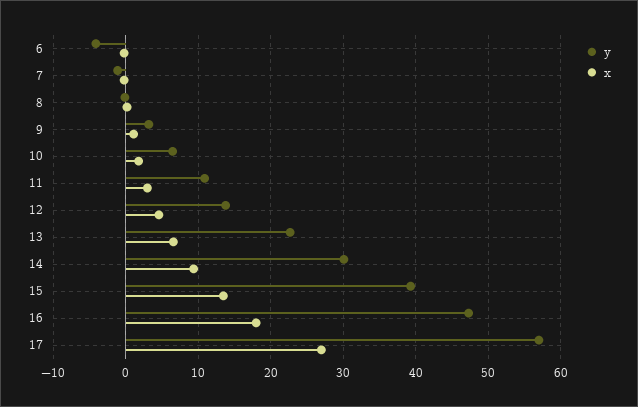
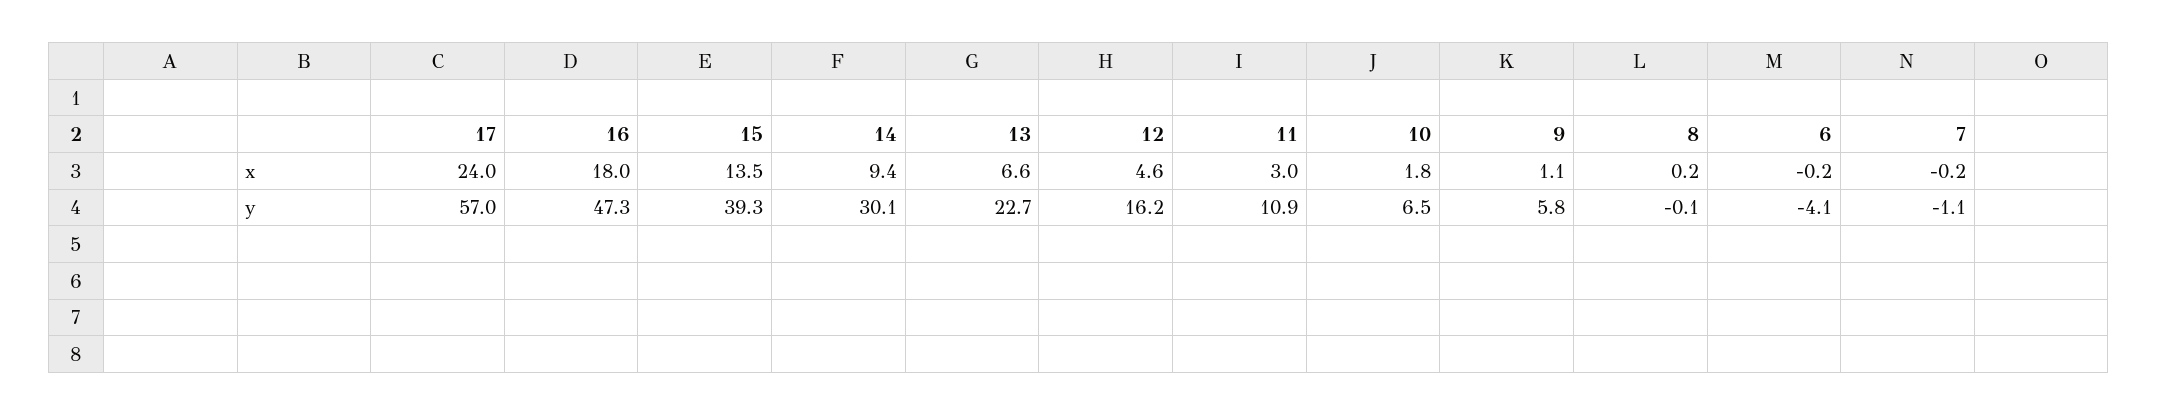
y, 9: 3 -> 5.8
y, 12: 14 -> 16.2
x, 17: 27 -> 24

